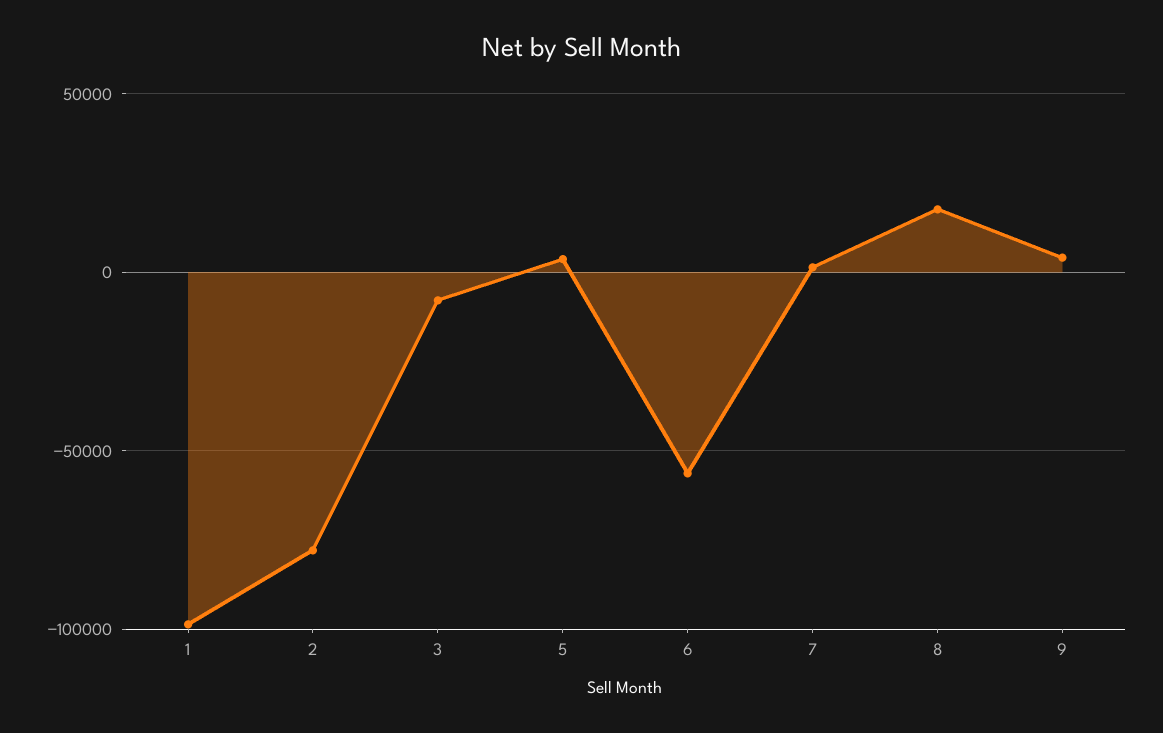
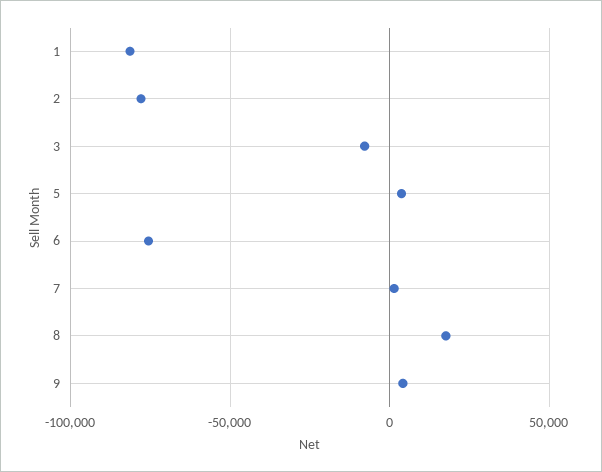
1: -100000 -> -80000
6: -55000 -> -75000

